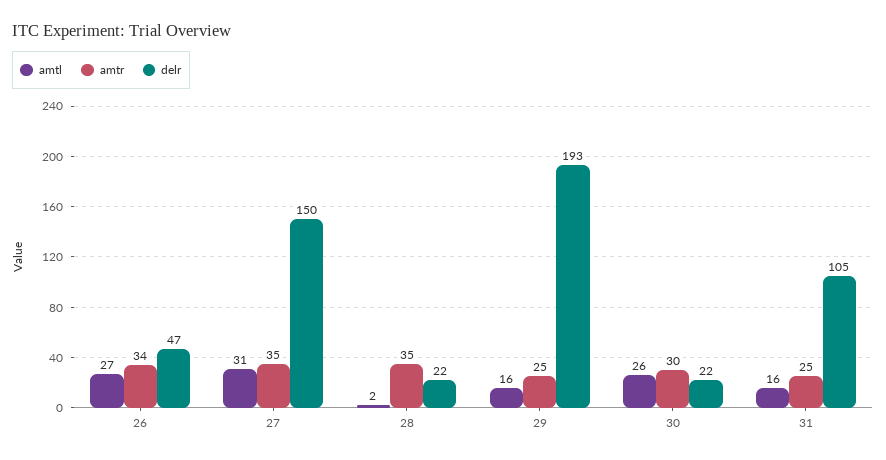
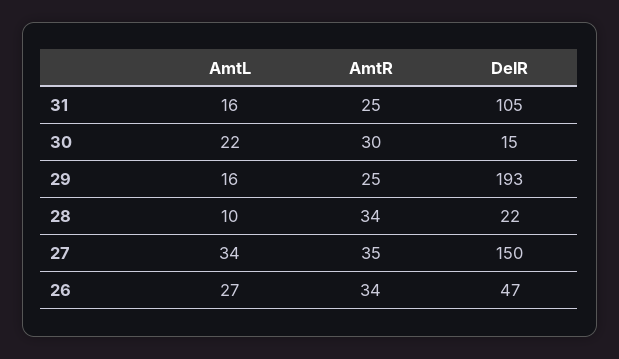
amtl, 27: 31 -> 34
amtl, 28: 2 -> 10
amtr, 28: 35 -> 34
amtl, 30: 26 -> 22
delr, 30: 22 -> 15

